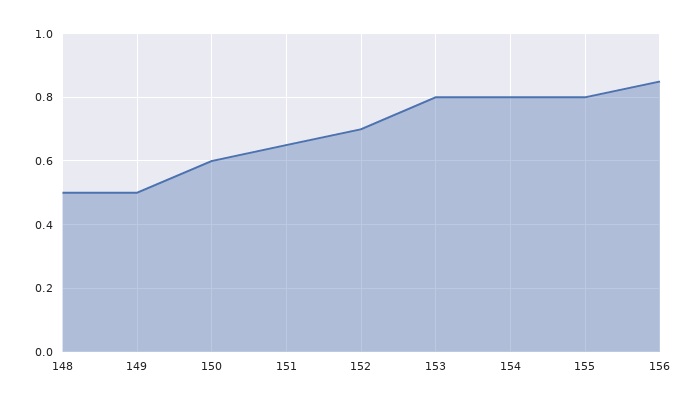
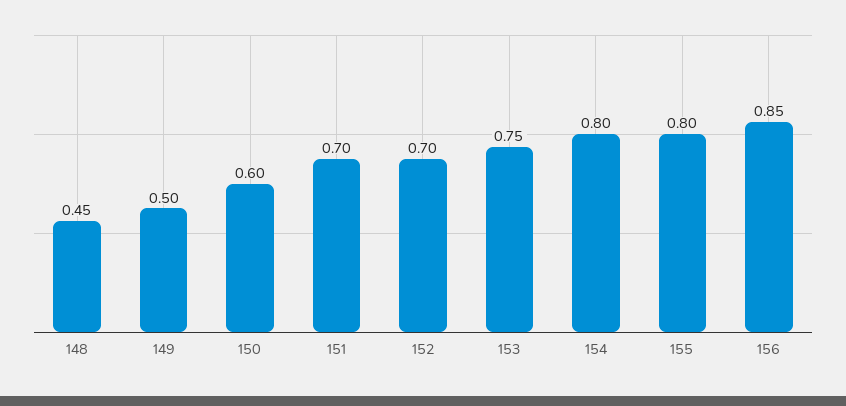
148: 0.5 -> 0.45
151: 0.65 -> 0.7
153: 0.8 -> 0.75

